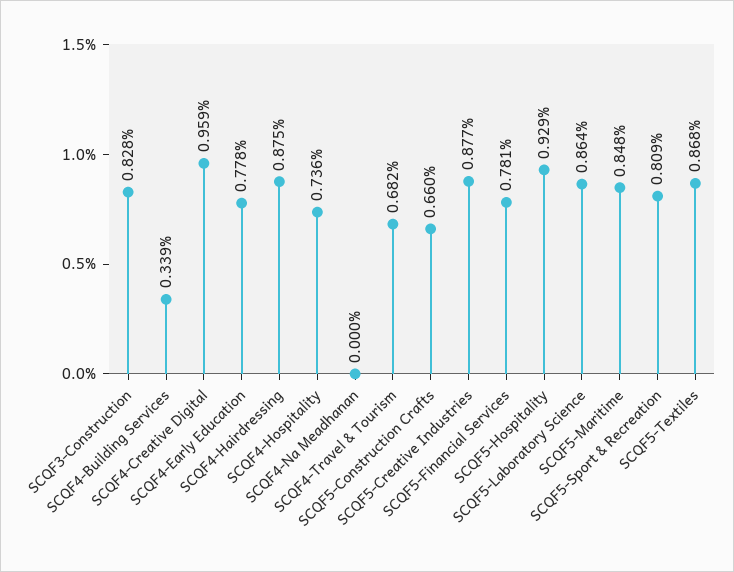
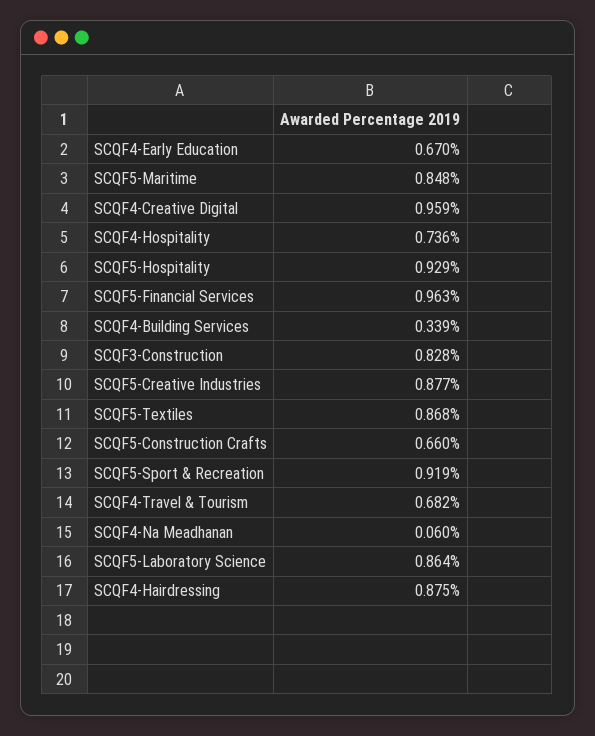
SCQF4-Early Education: 0.778 -> 0.67
SCQF4-Na Meadhanan: 0 -> 0.06
SCQF5-Financial Services: 0.781 -> 0.963
SCQF5-Sport & Recreation: 0.809 -> 0.919

